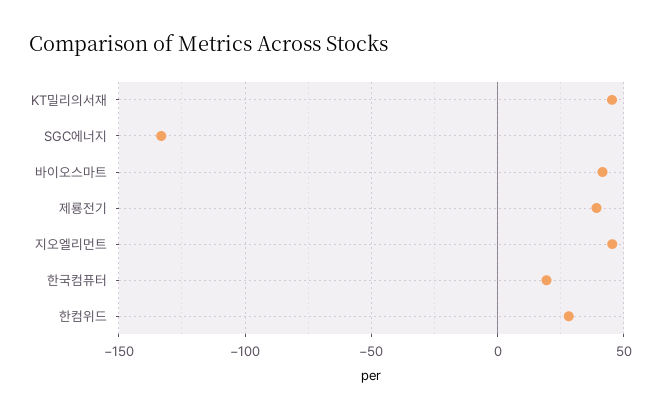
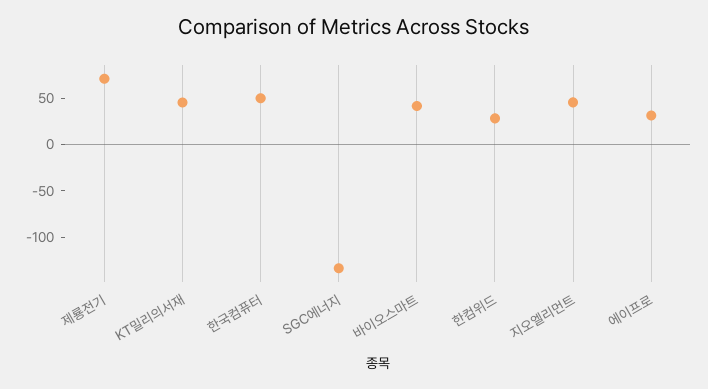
제룡전기: 40 -> 70
한국컴퓨터: 20 -> 50
에이프로: none -> 30

